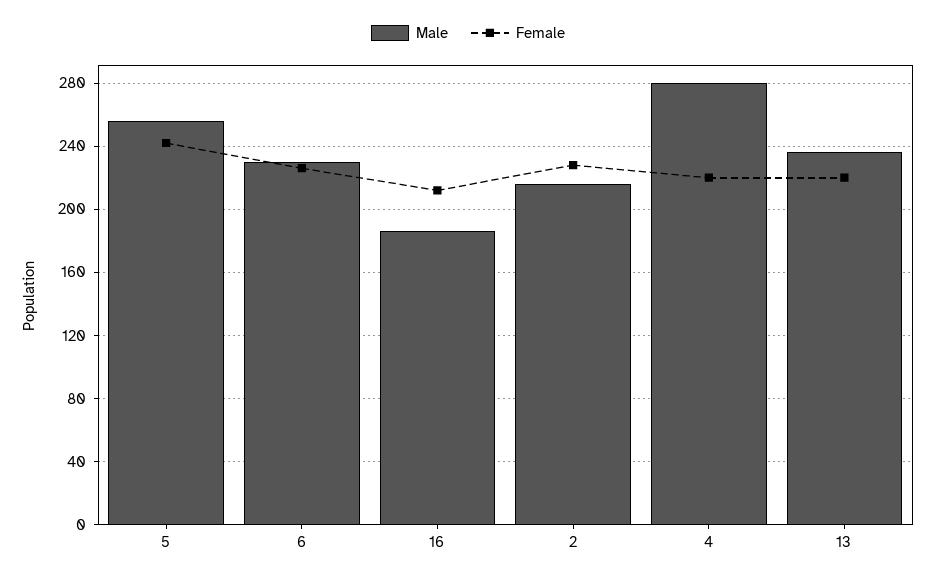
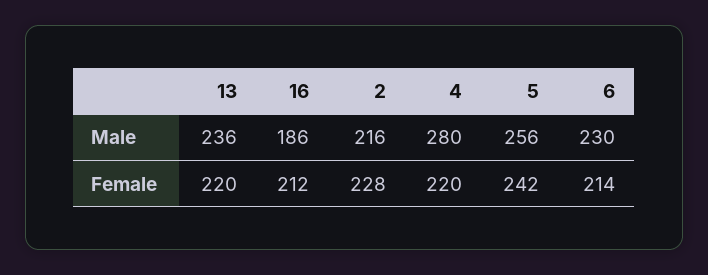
Female, 6: 225 -> 214

